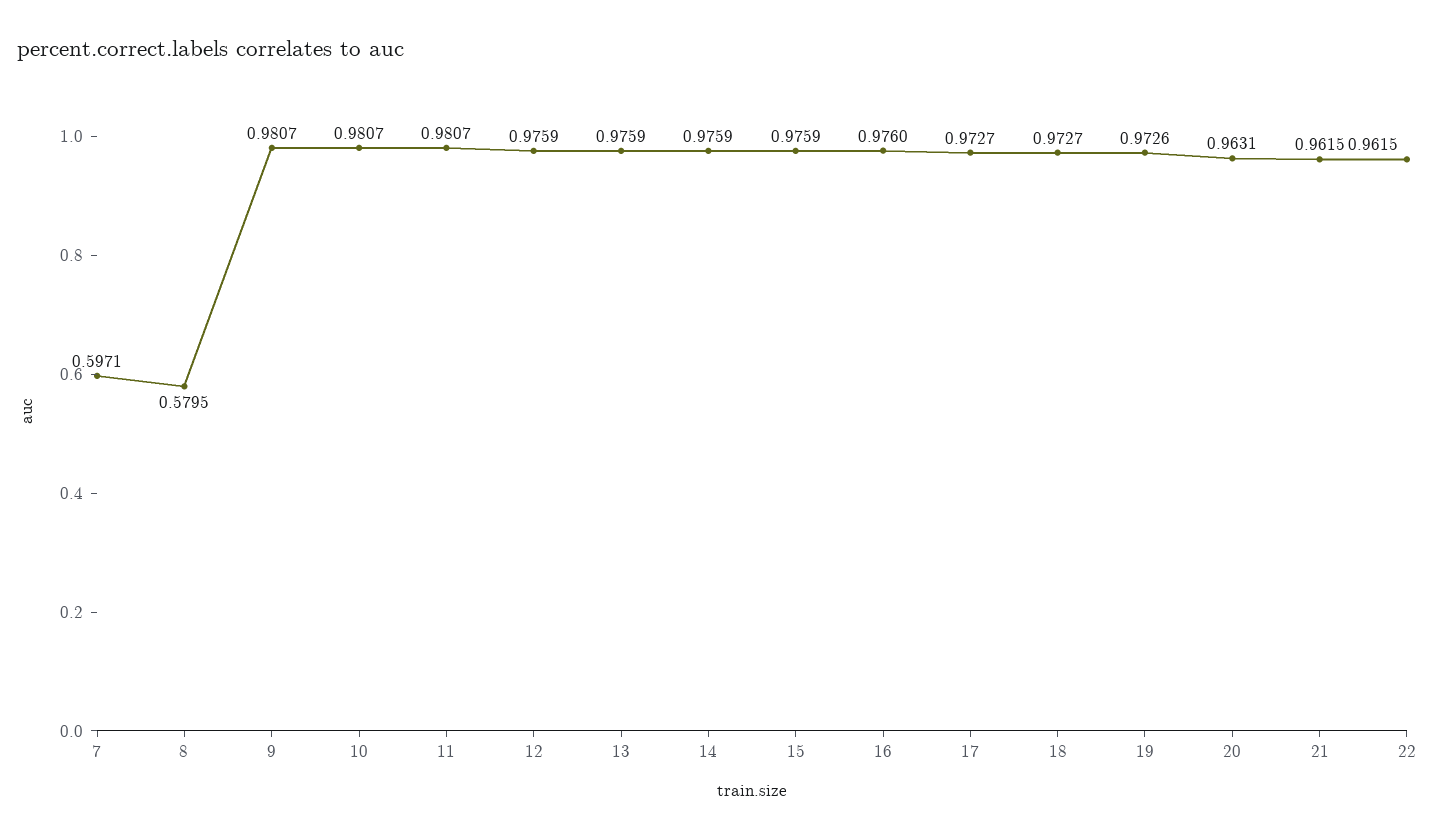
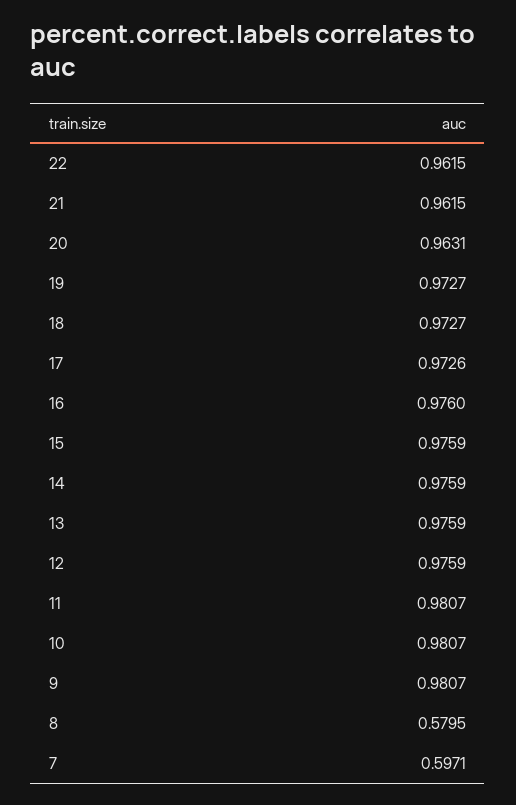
17: 0.9727 -> 0.9726
19: 0.9726 -> 0.9727

